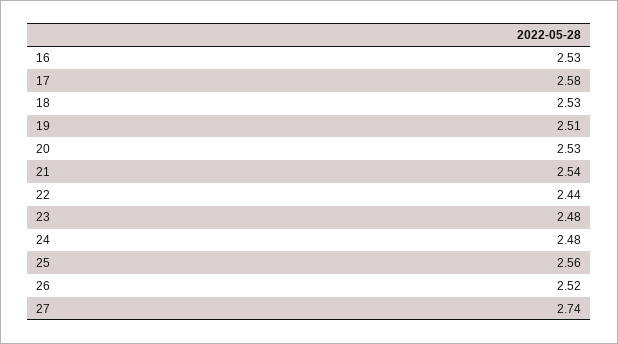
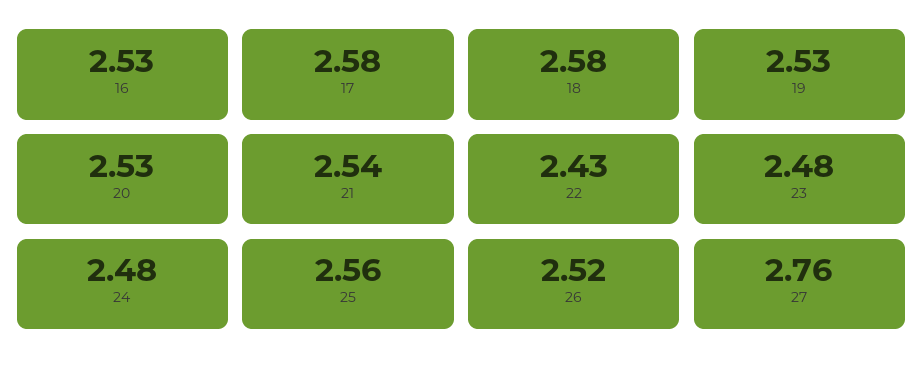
18: 2.53 -> 2.58
19: 2.51 -> 2.53
22: 2.44 -> 2.43
27: 2.74 -> 2.76

